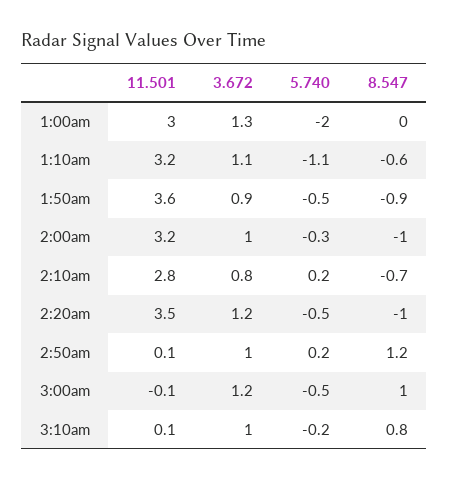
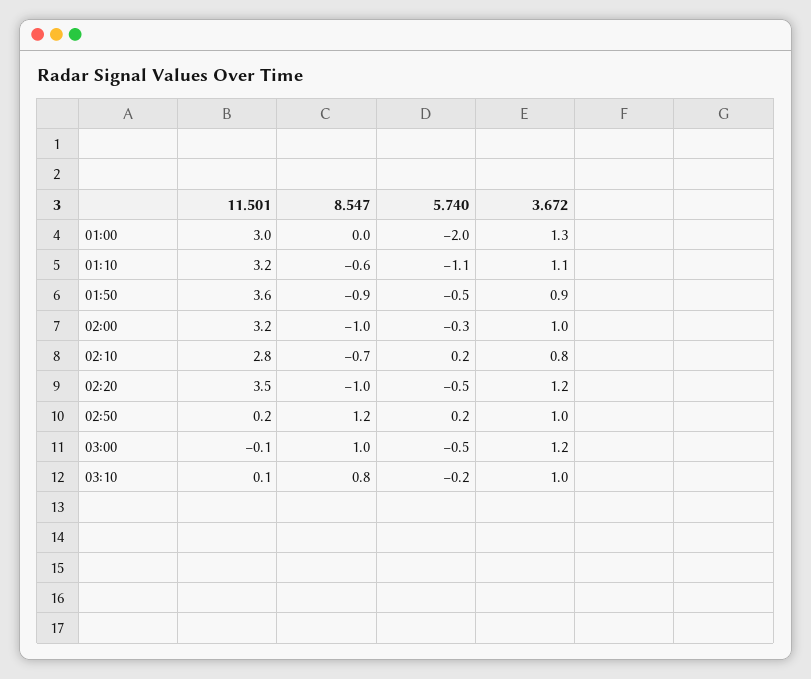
11.501, 2:50am: 0.1 -> 0.2

